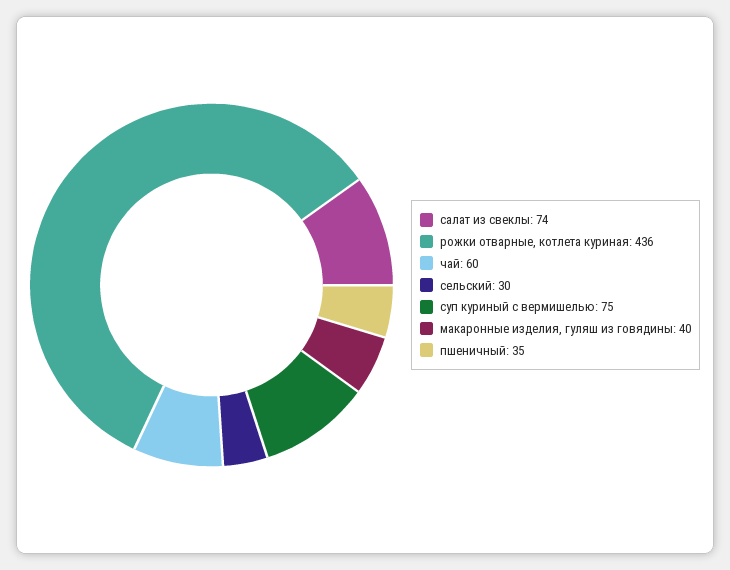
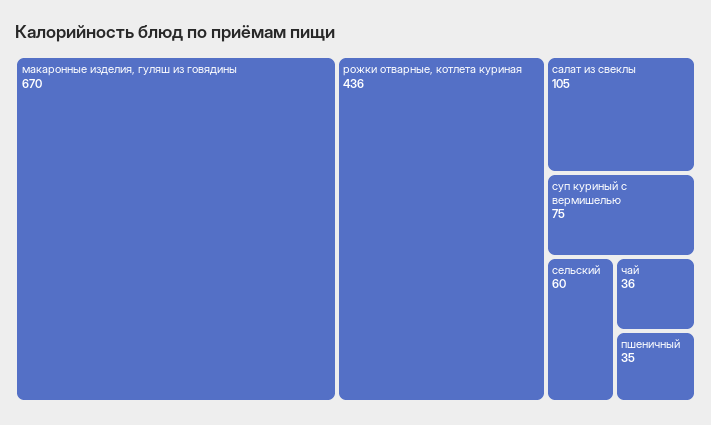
салат из свеклы: 74 -> 105
чай: 60 -> 36
сельский: 30 -> 60
макаронные изделия, гуляш из говядины: 40 -> 670

